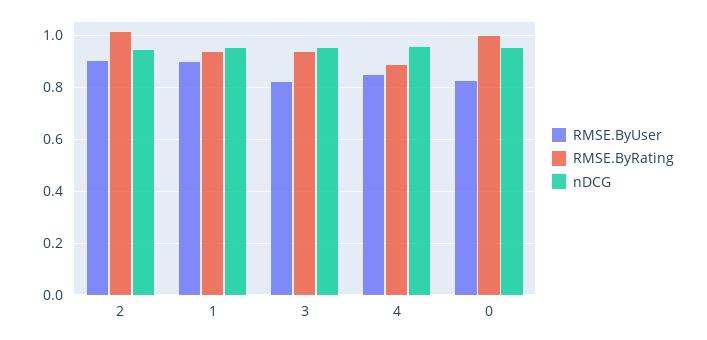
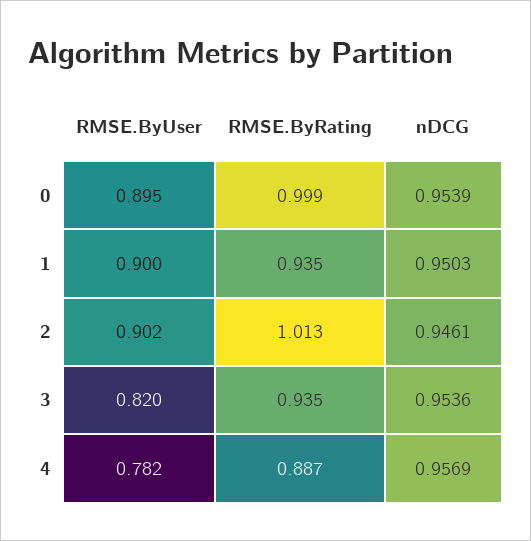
RMSE.ByUser, 4: 0.85 -> 0.782
RMSE.ByUser, 0: 0.825 -> 0.895

